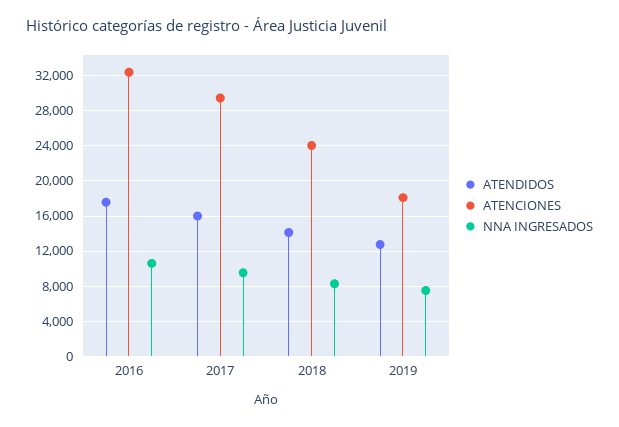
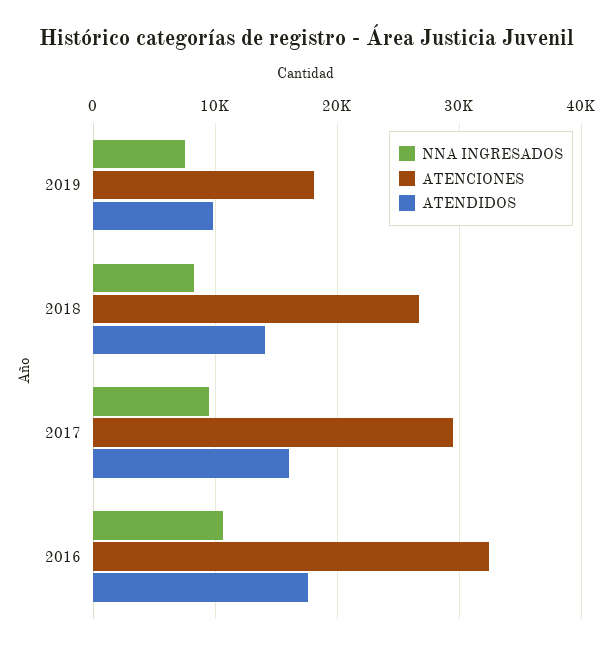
ATENCIONES, 2018: 24000 -> 27000
ATENDIDOS, 2019: 13000 -> 10000

